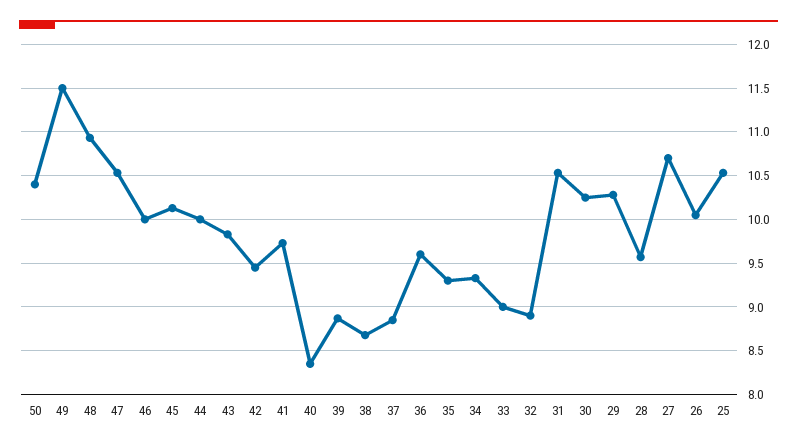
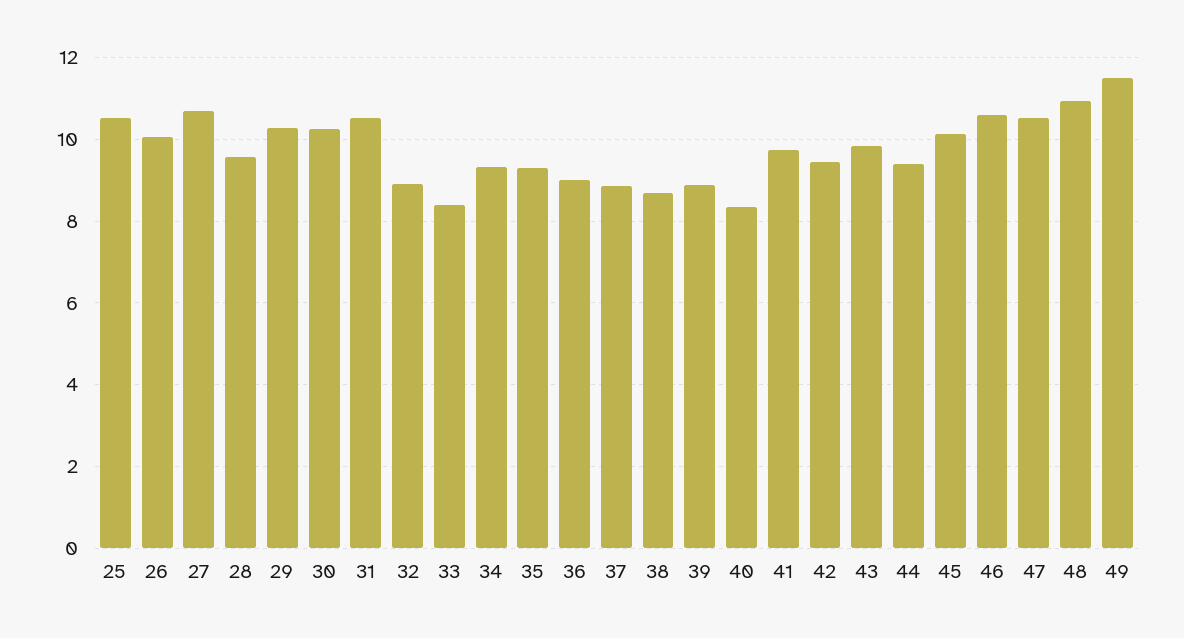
50: 10.4 -> none
46: 10 -> 10.6
44: 10 -> 9.4
36: 9.6 -> 9
33: 9 -> 8.4

